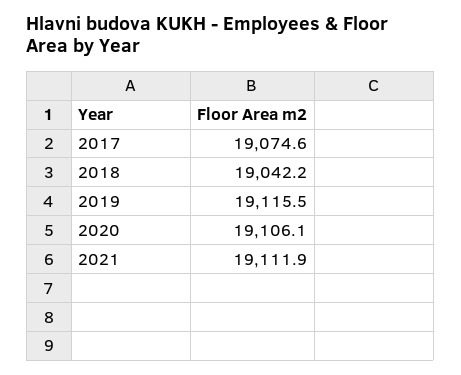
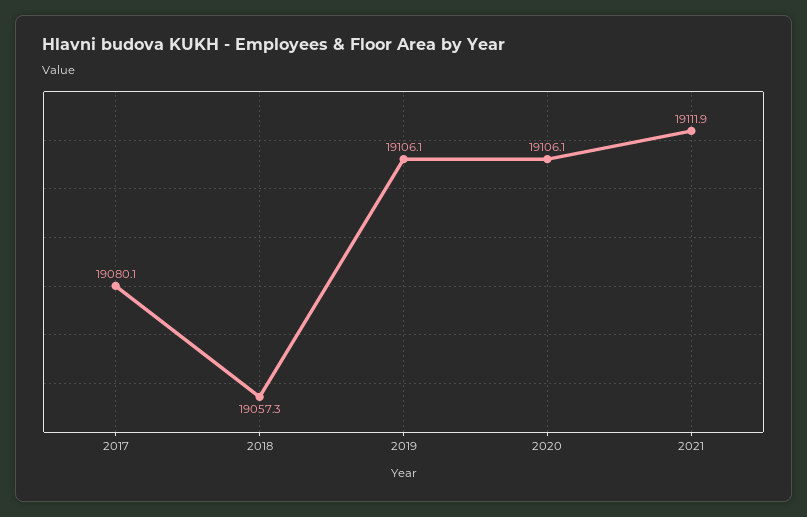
2017: 19074.6 -> 19080.1
2018: 19042.2 -> 19057.3
2019: 19115.5 -> 19106.1

